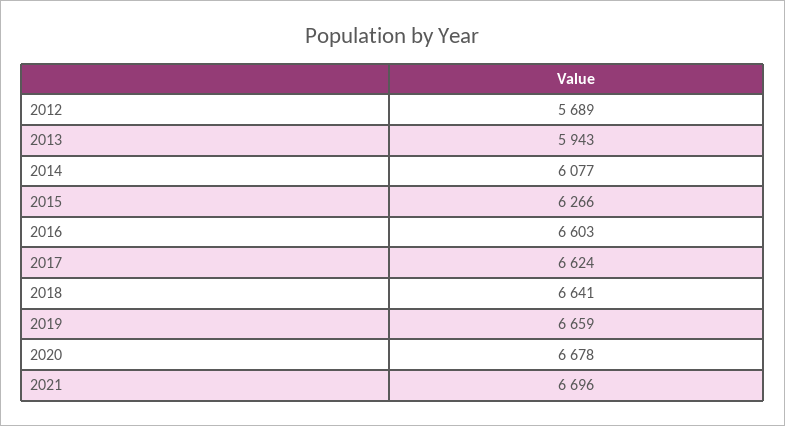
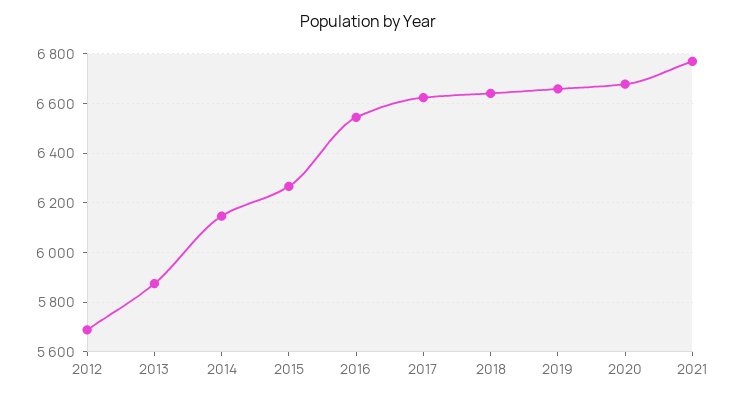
2013: 5943 -> 5875
2014: 6077 -> 6150
2016: 6603 -> 6550
2021: 6696 -> 6775

